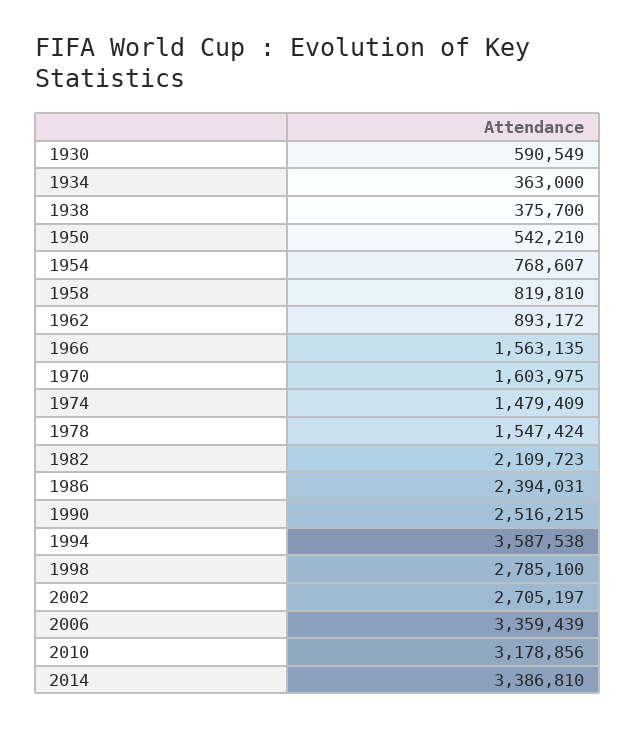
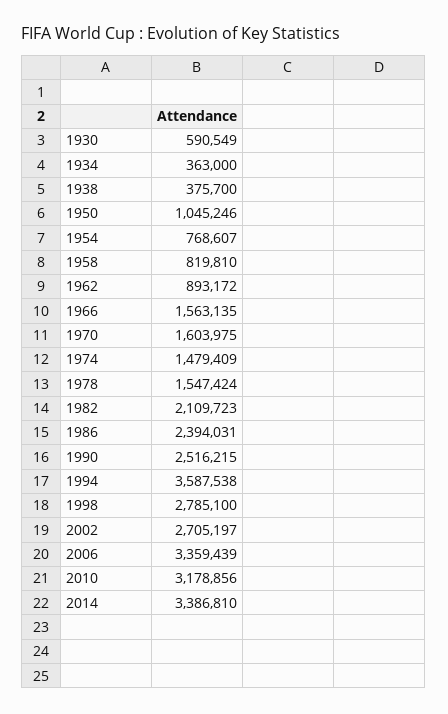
1950: 542210 -> 1045246

